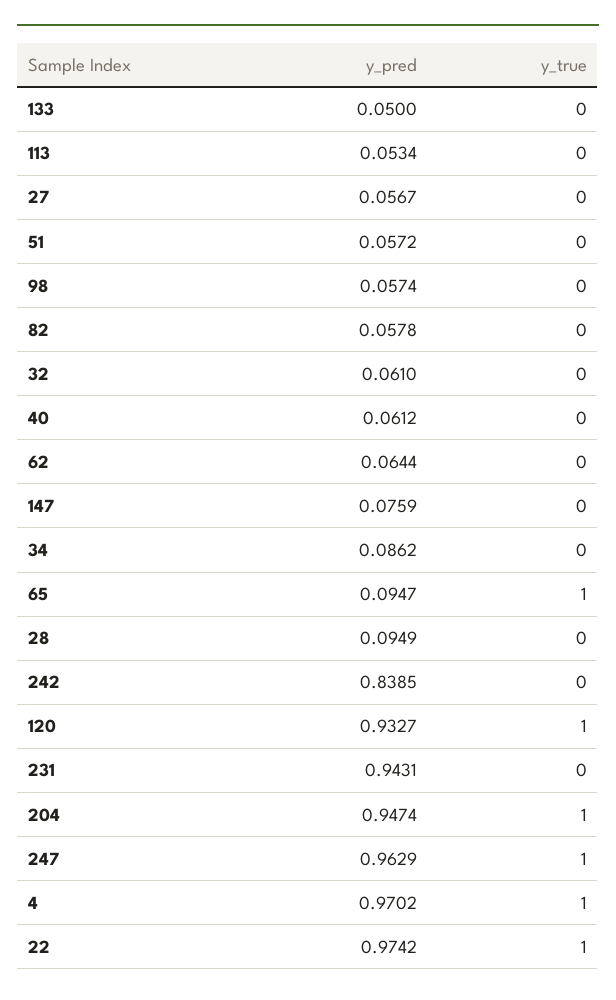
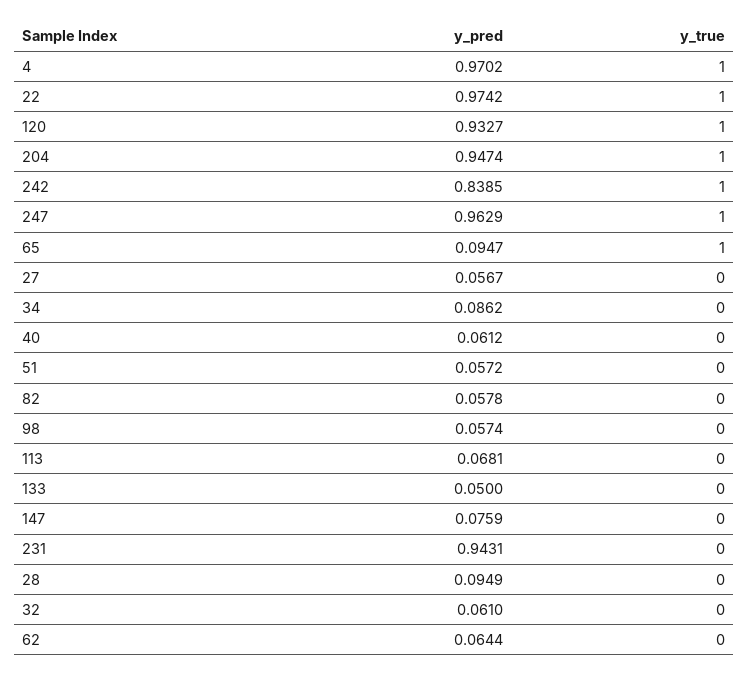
y_pred, 113: 0.0534 -> 0.0681
y_true, 242: 0 -> 1

